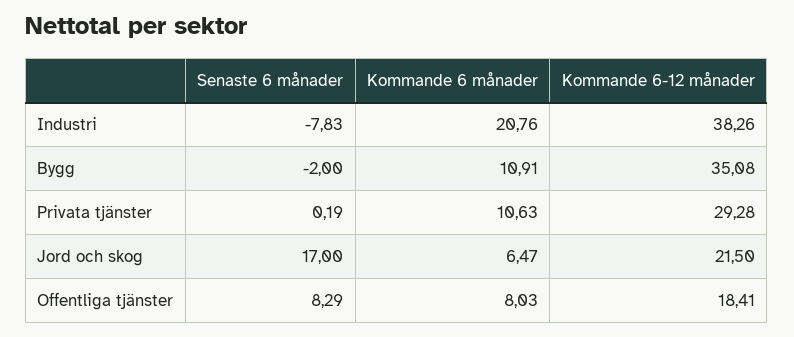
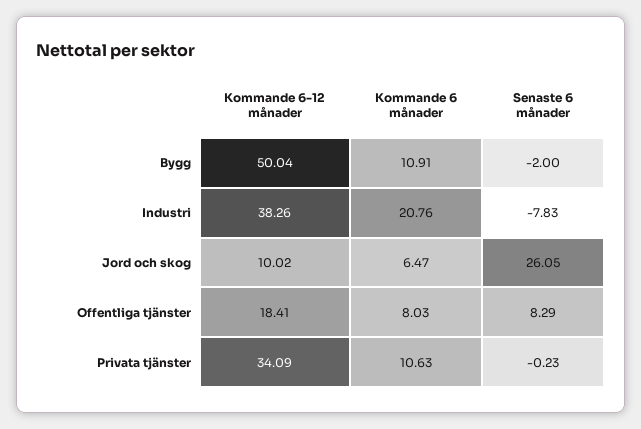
Kommande 6-12 månader, Bygg: 35.08 -> 50.04
Senaste 6 månader, Privata tjänster: 0.19 -> -0.23
Kommande 6-12 månader, Privata tjänster: 29.28 -> 34.09
Senaste 6 månader, Jord och skog: 17 -> 26.05
Kommande 6-12 månader, Jord och skog: 21.5 -> 10.02

